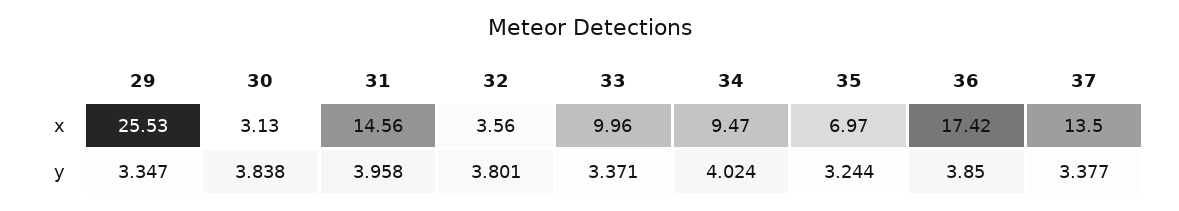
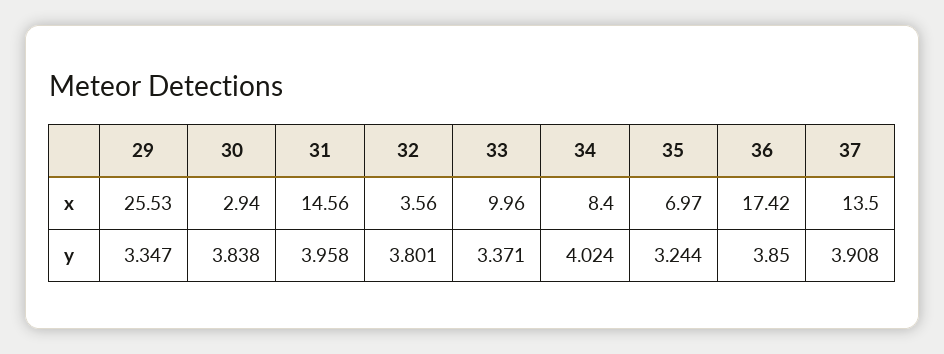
30, x: 3.13 -> 2.94
34, x: 9.47 -> 8.4
37, y: 3.377 -> 3.908

